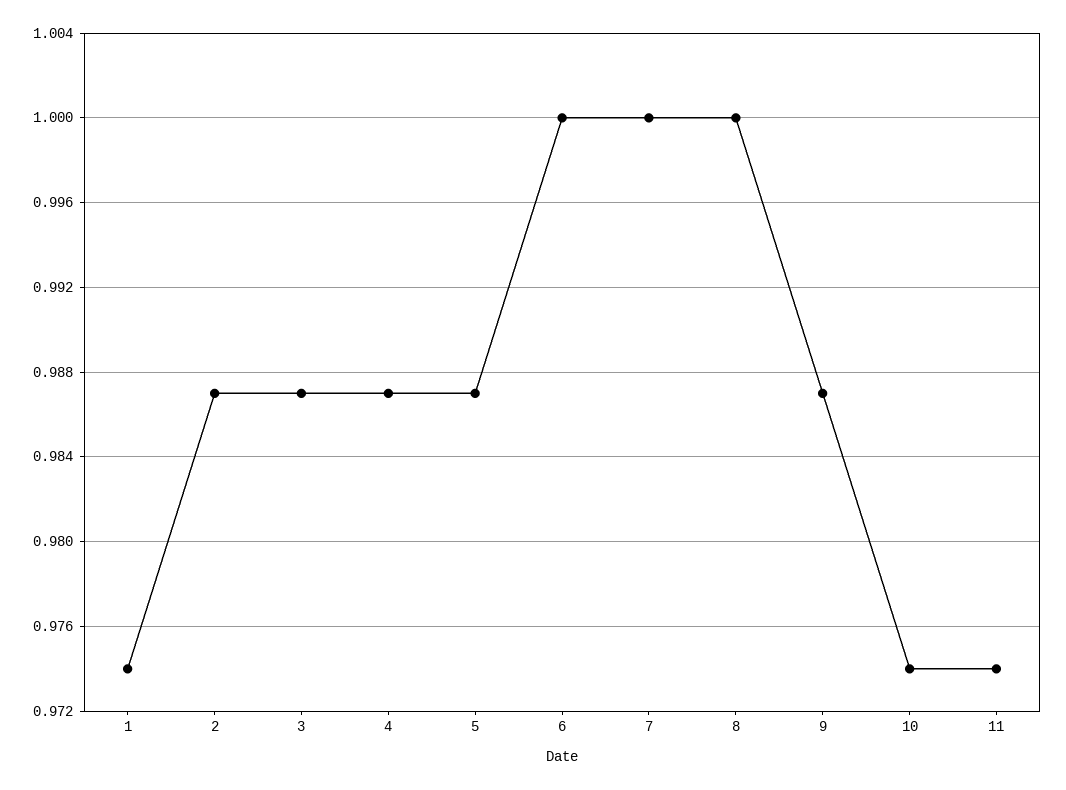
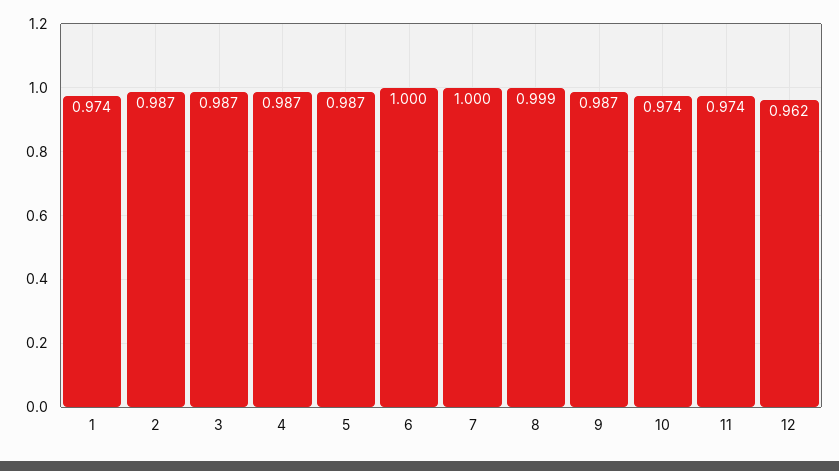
8: 1 -> 0.999
12: none -> 0.962

